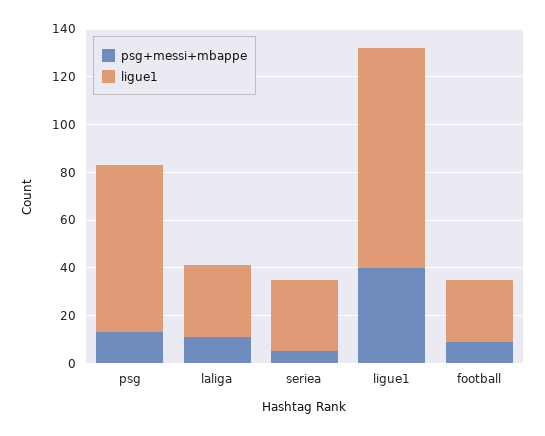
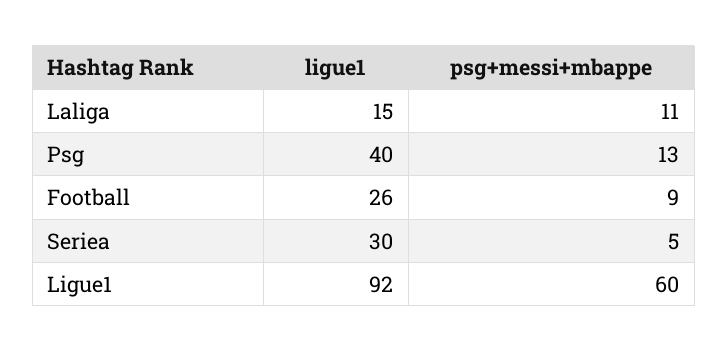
ligue1, psg: 70 -> 40
ligue1, laliga: 30 -> 15
psg+messi+mbappe, ligue1: 40 -> 60

